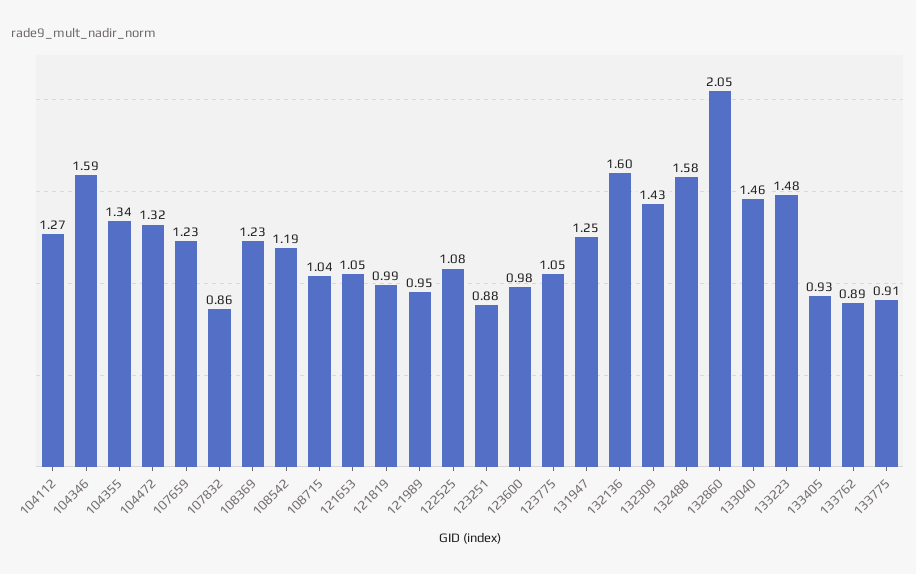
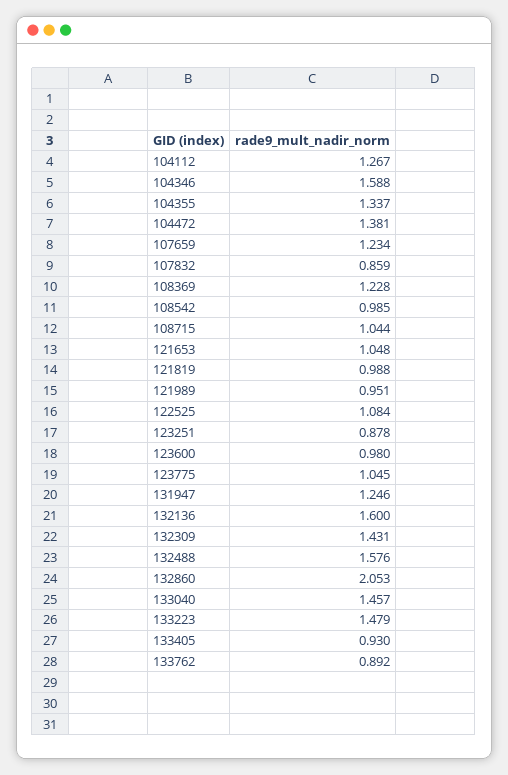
104472: 1.32 -> 1.381
108542: 1.19 -> 0.985
133775: 0.91 -> none

